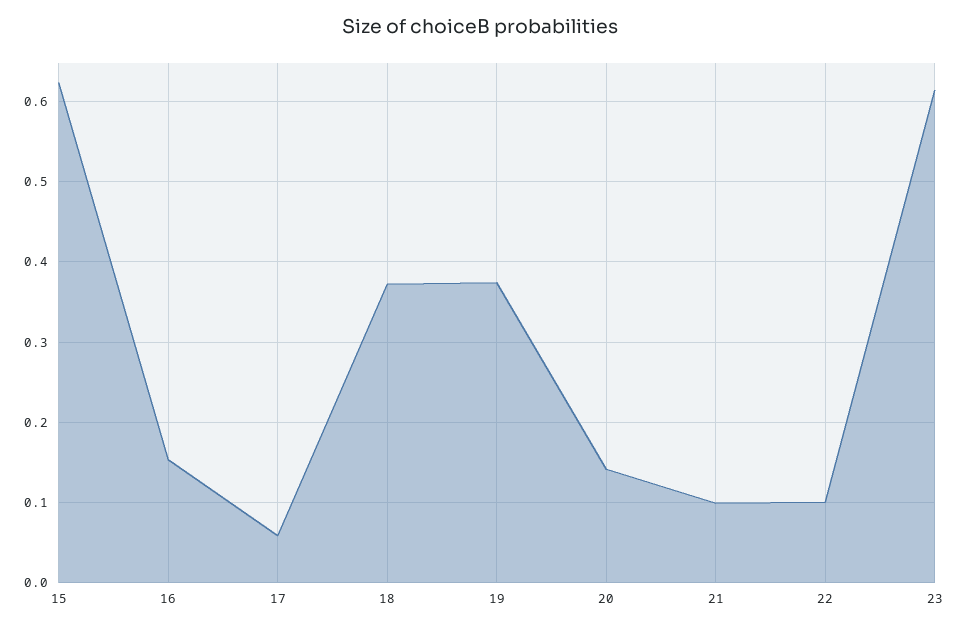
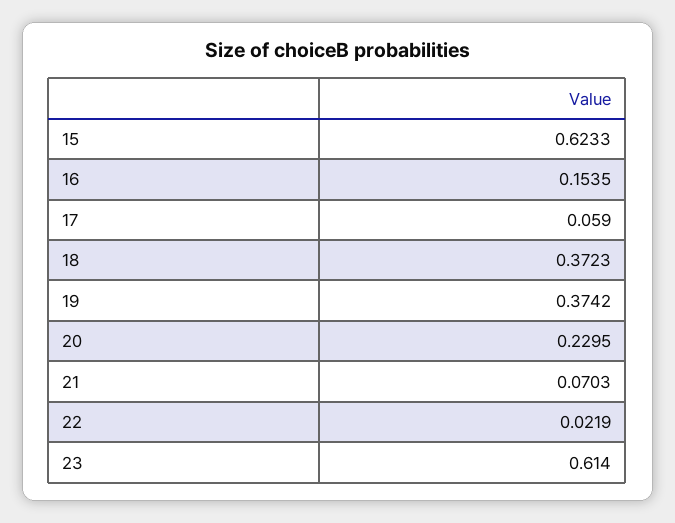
20: 0.14 -> 0.2295
21: 0.1 -> 0.0703
22: 0.1 -> 0.0219

